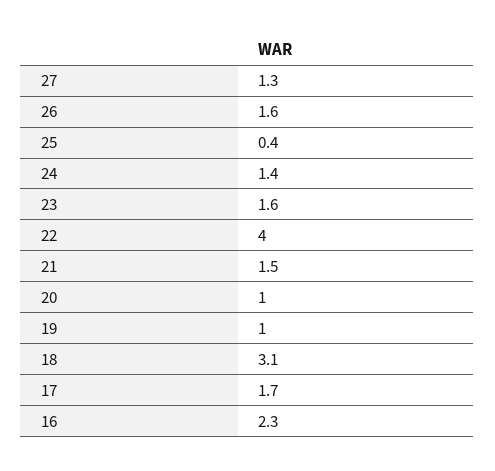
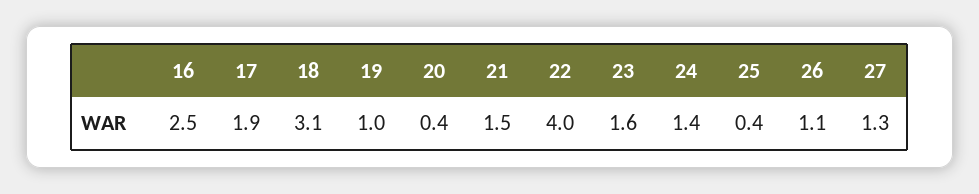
26: 1.6 -> 1.1
20: 1 -> 0.4
17: 1.7 -> 1.9
16: 2.3 -> 2.5

